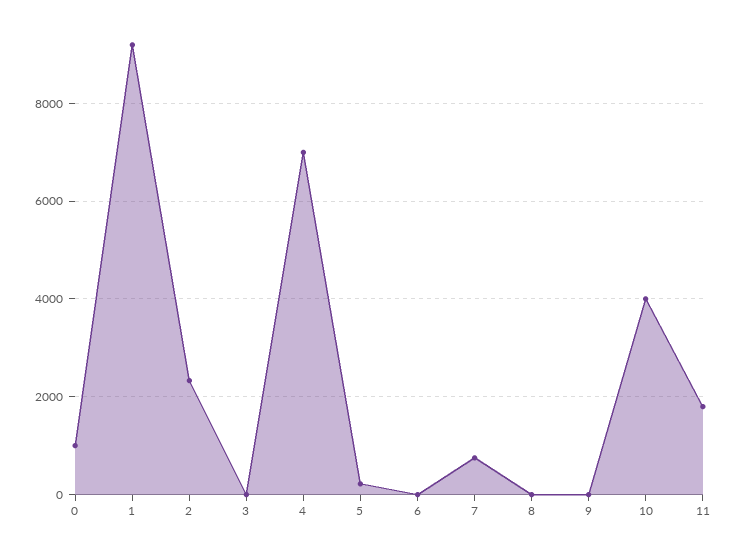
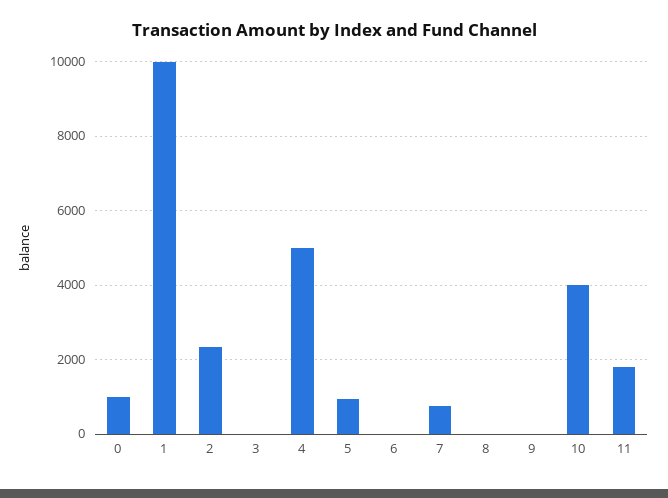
1: 9200 -> 10000
4: 7000 -> 5000
5: 200 -> 1000

